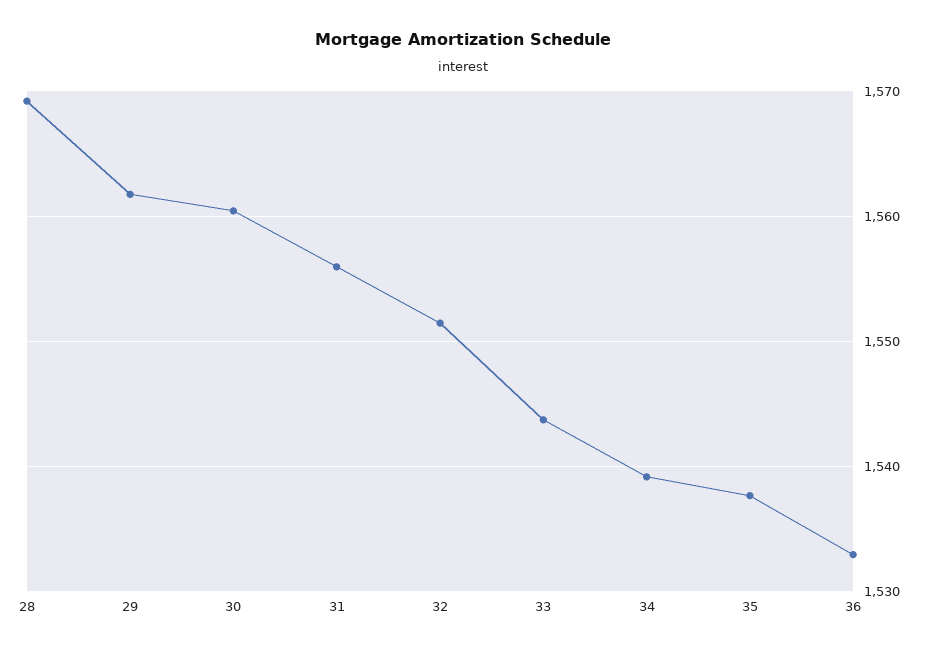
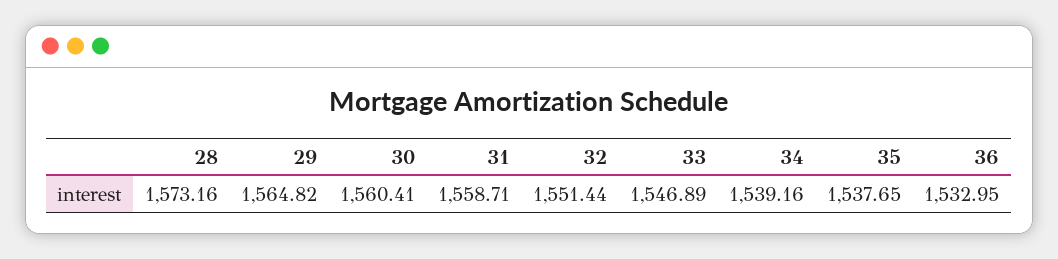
28: 1569 -> 1573.16
29: 1562 -> 1564.82
31: 1556 -> 1558.71
33: 1544 -> 1546.89

